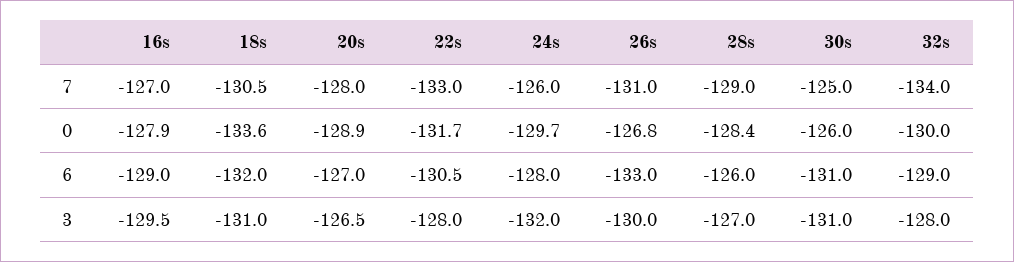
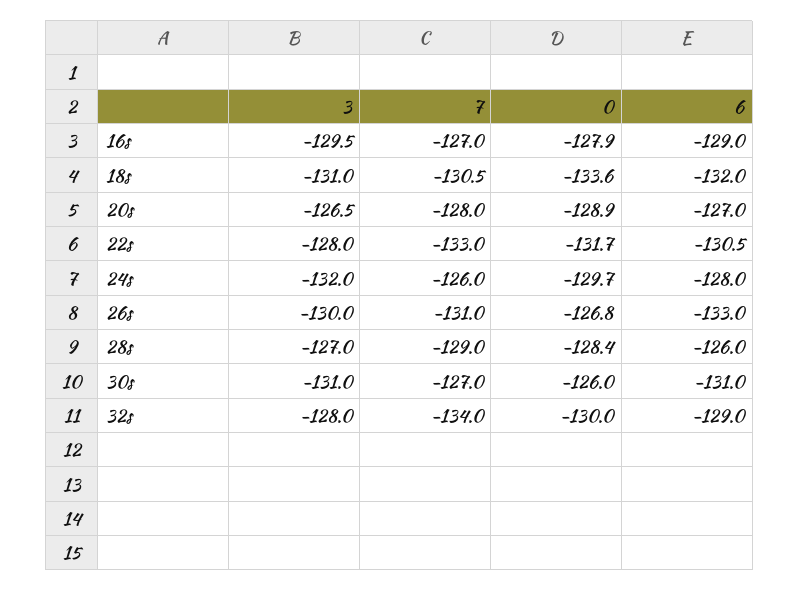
30s, 7: -125 -> -127

